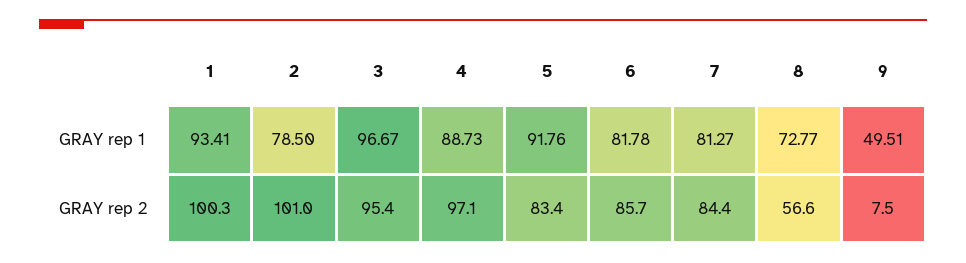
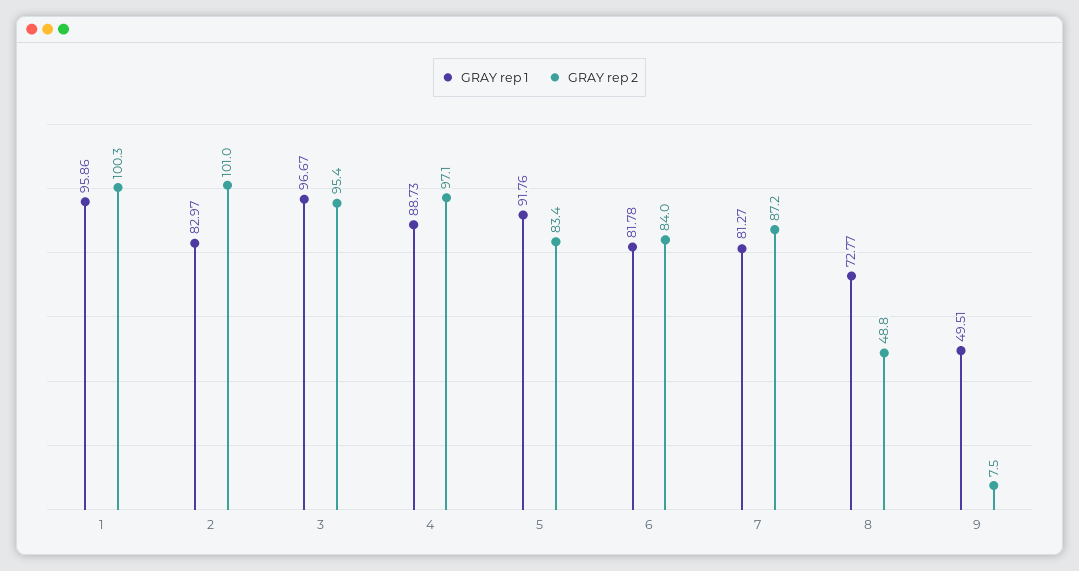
GRAY rep 1, 1: 93.41 -> 95.86
GRAY rep 1, 2: 78.5 -> 82.97
GRAY rep 2, 6: 85.7 -> 84
GRAY rep 2, 7: 84.4 -> 87.2
GRAY rep 2, 8: 56.6 -> 48.8

